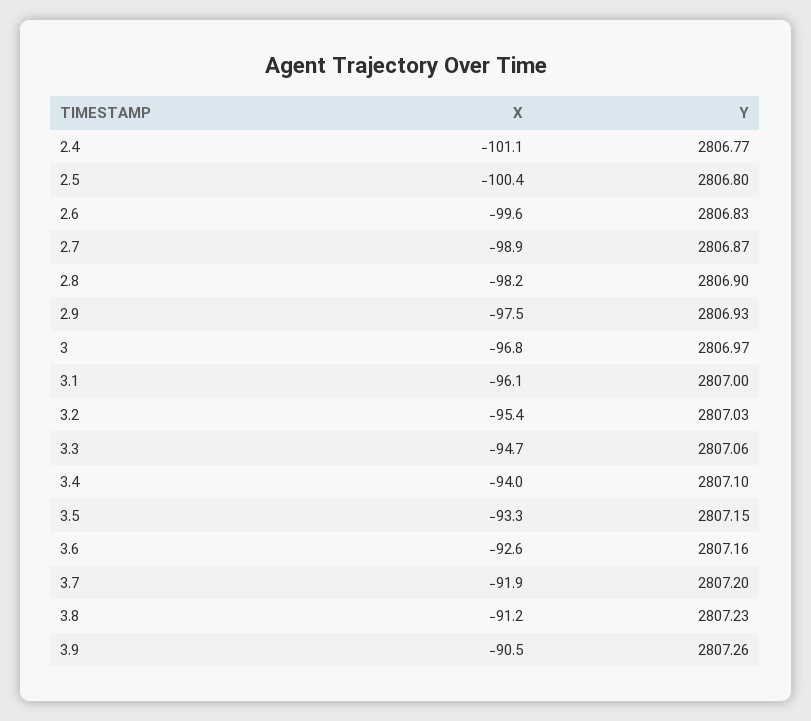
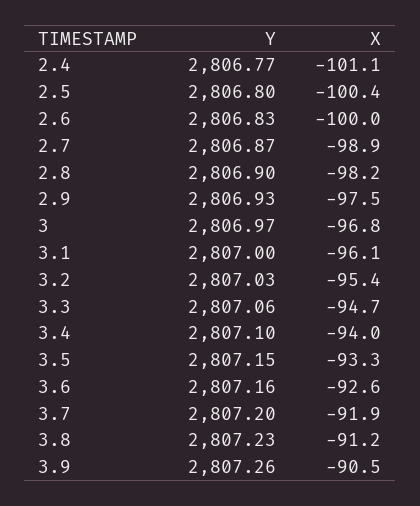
X, 2.6: -99.6 -> -100

